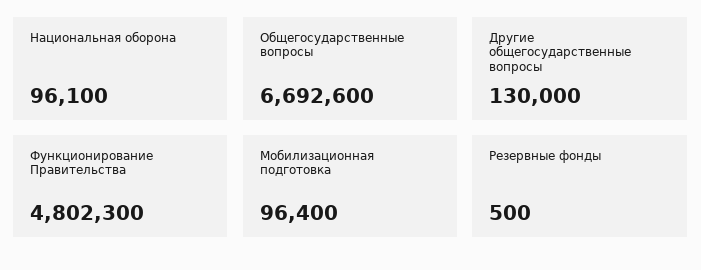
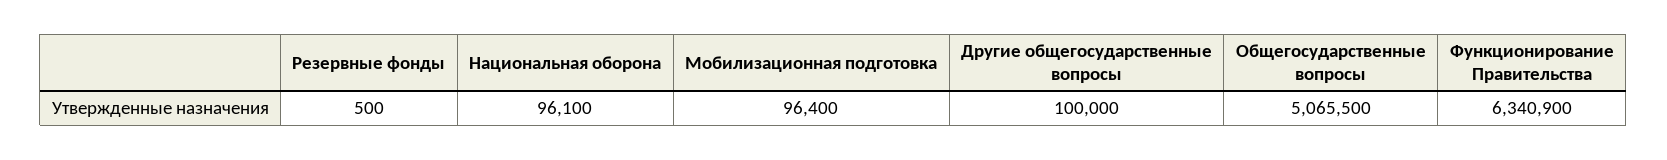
Общегосударственные вопросы: 6692600 -> 5065500
Другие общегосударственные вопросы: 130000 -> 100000
Функционирование Правительства: 4802300 -> 6340900

